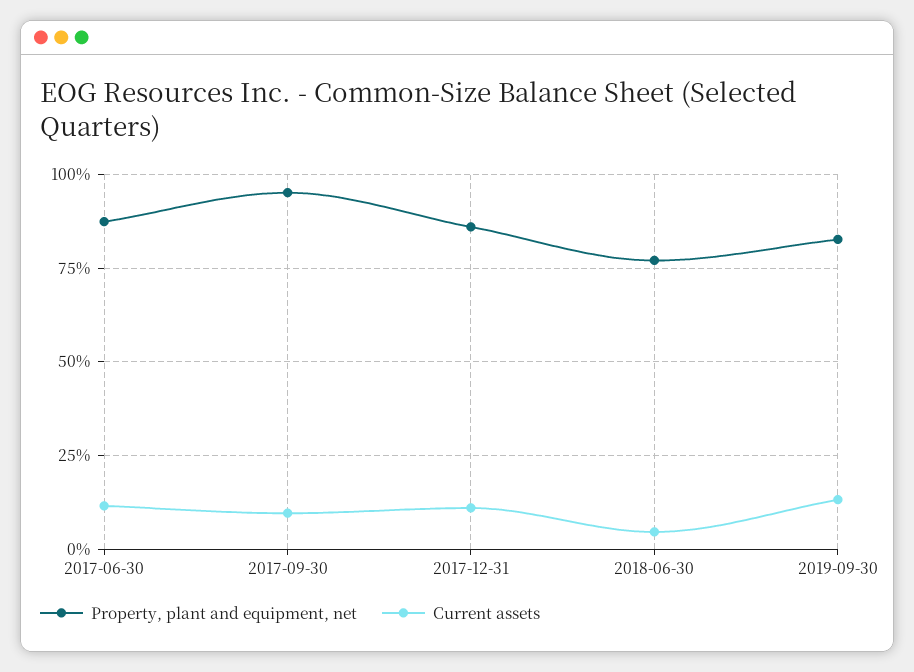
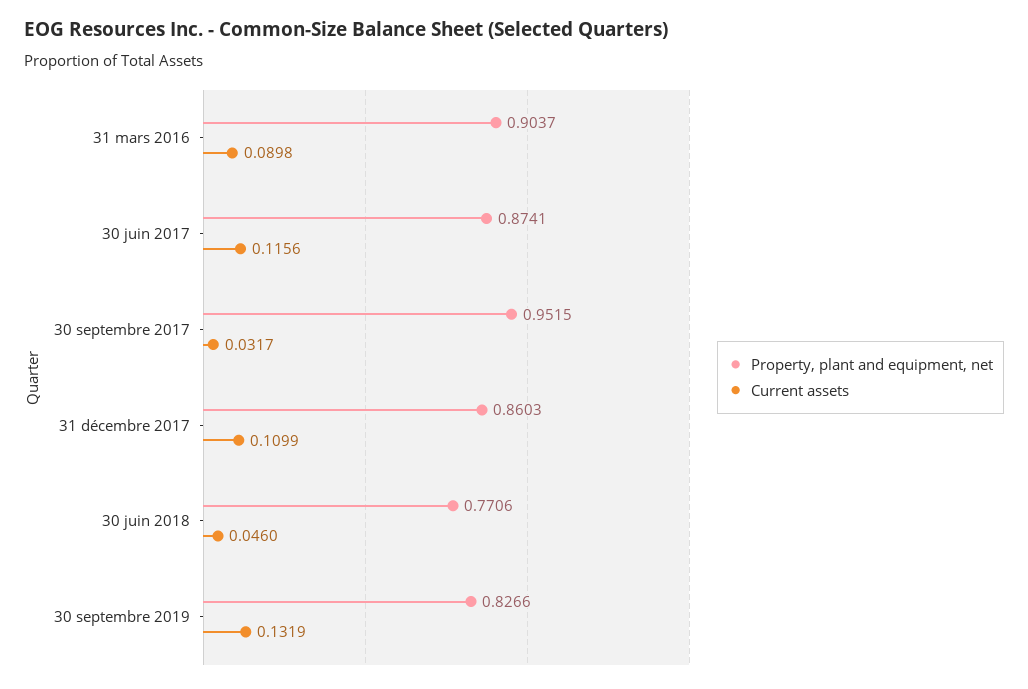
Current assets, 2017-09-30: 0.1 -> 0.0317
Property, plant and equipment, net, 31 mars 2016: none -> 0.9037
Current assets, 31 mars 2016: none -> 0.0898

